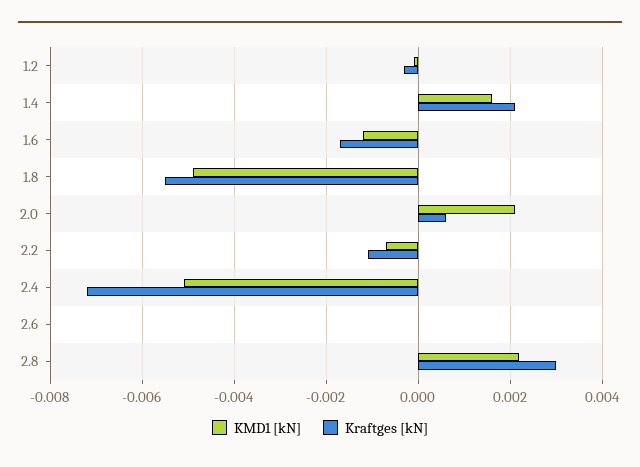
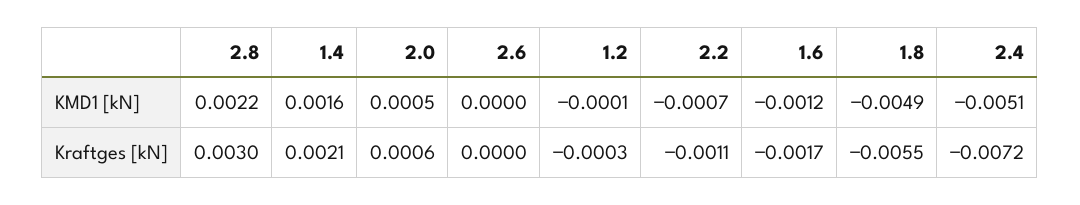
KMD1 [kN], 2.0: 0.002 -> 0.0005

